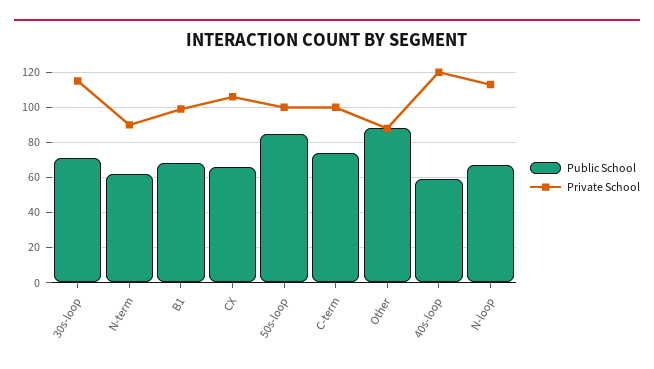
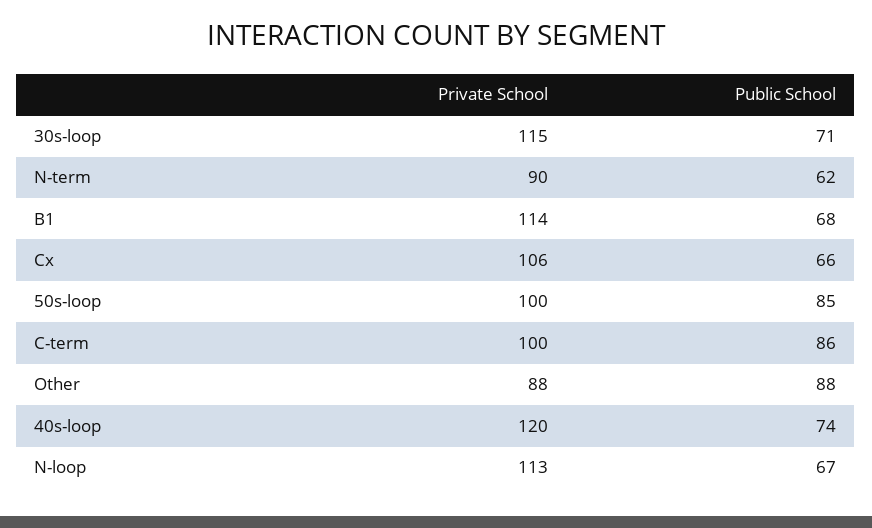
Private School, B1: 100 -> 114
Public School, C-term: 75 -> 86
Public School, 40s-loop: 60 -> 74

